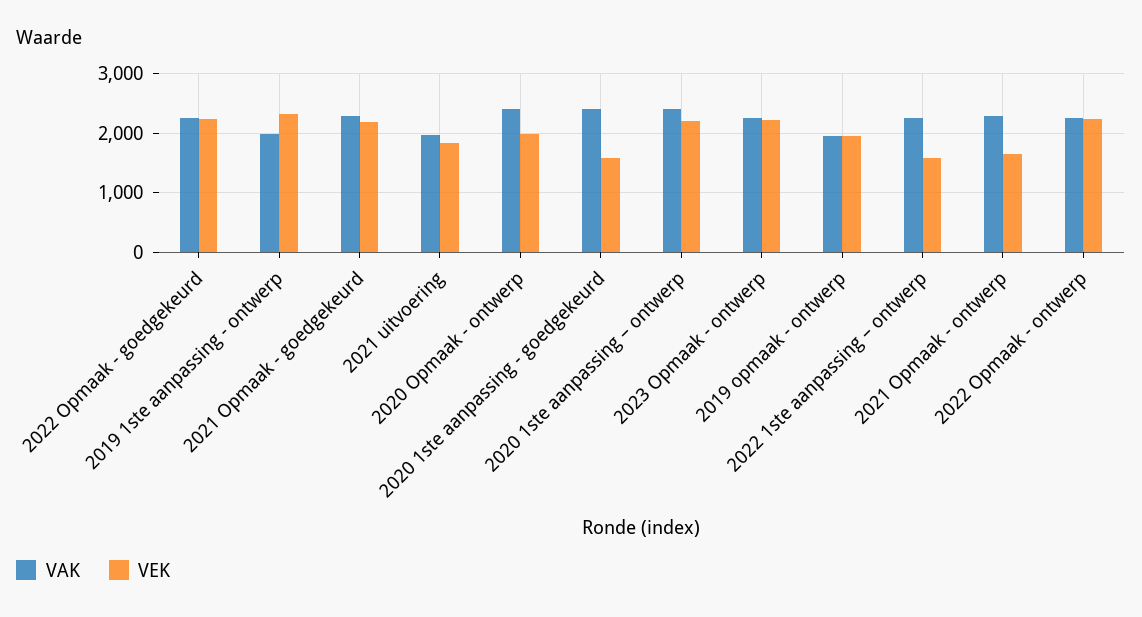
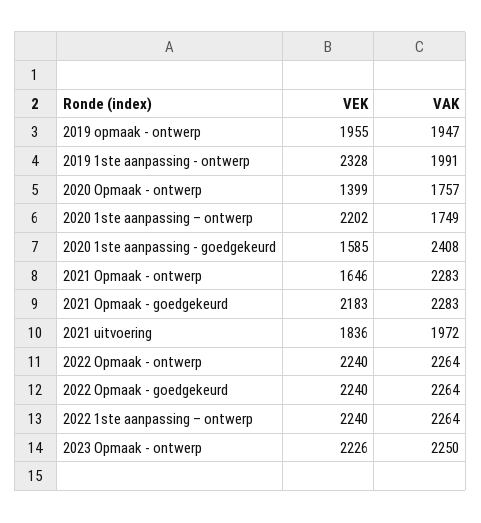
VAK, 2020 Opmaak - ontwerp: 2400 -> 1757
VEK, 2020 Opmaak - ontwerp: 2000 -> 1399
VAK, 2020 1ste aanpassing – ontwerp: 2400 -> 1749
VEK, 2022 1ste aanpassing – ontwerp: 1600 -> 2240

